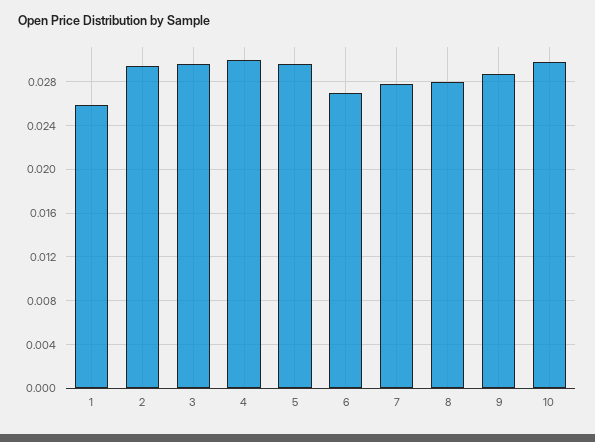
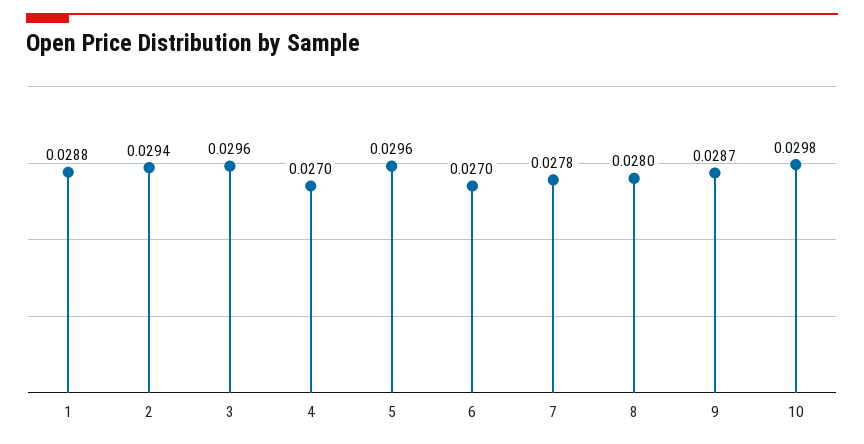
1: 0.026 -> 0.0288
4: 0.03 -> 0.027

